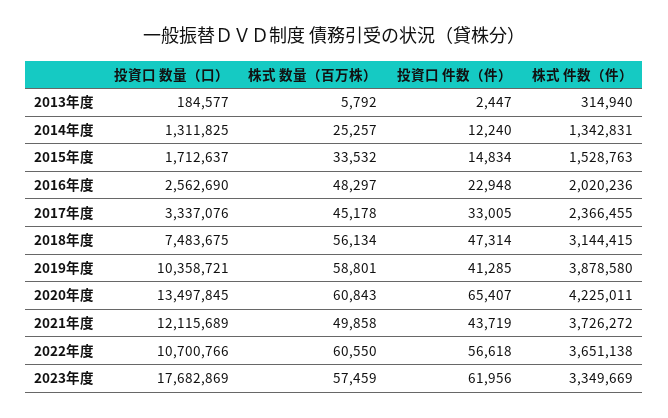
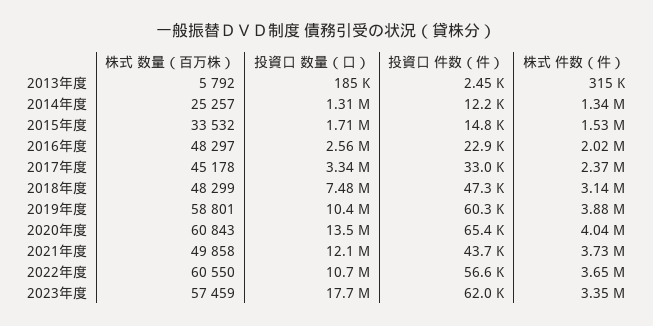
株式 数量（百万株）, 2018年度: 56134 -> 48299
投資口 件数（件）, 2019年度: 41285 -> 60300
株式 件数（件）, 2020年度: 4225011 -> 4040000

